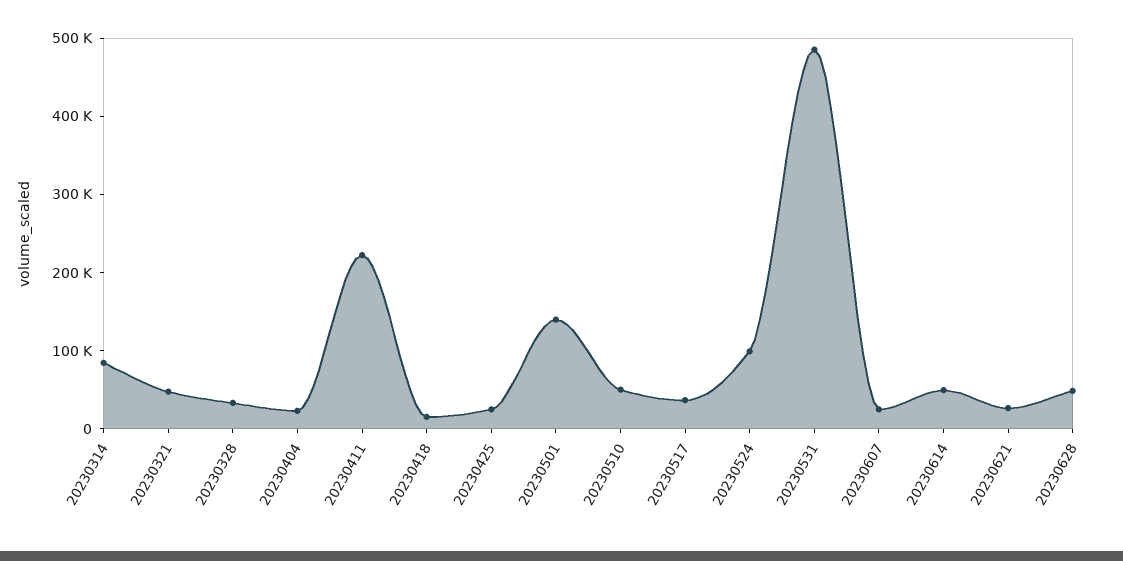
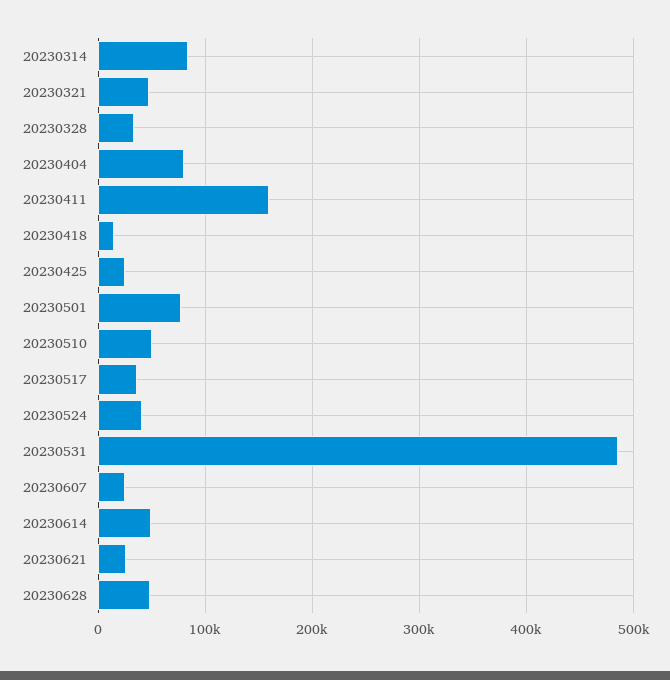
20230404: 20000 -> 80000
20230411: 220000 -> 160000
20230501: 140000 -> 80000
20230524: 100000 -> 40000

